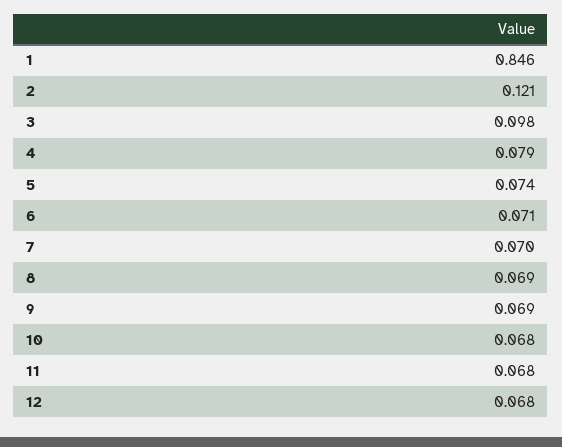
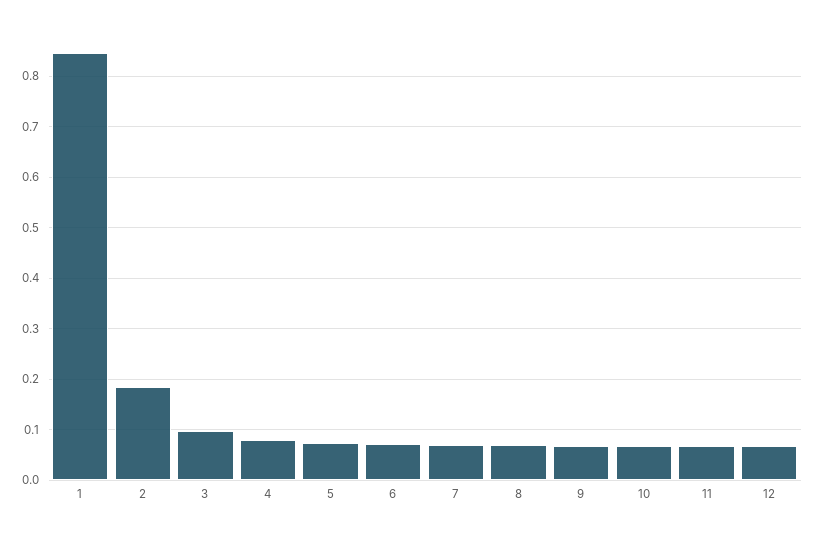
2: 0.121 -> 0.18

